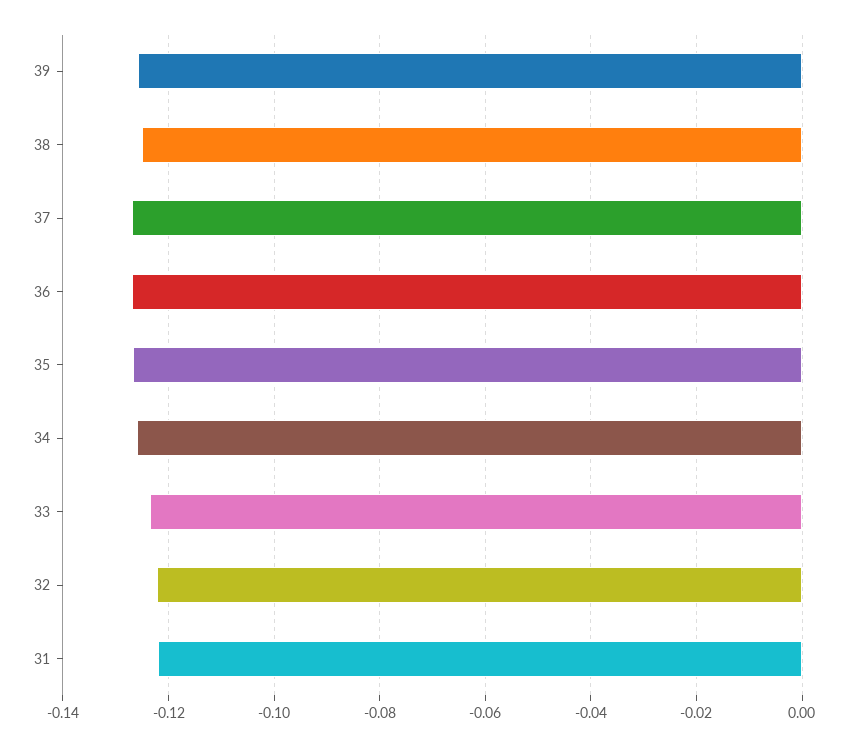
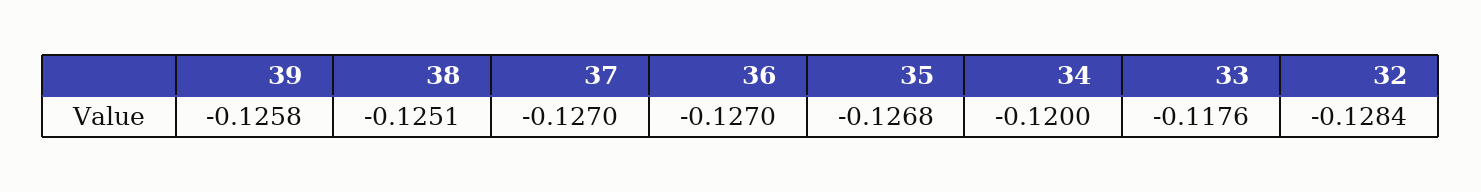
34: -0.126 -> -0.12
33: -0.124 -> -0.1176
32: -0.122 -> -0.1284
31: -0.122 -> none

